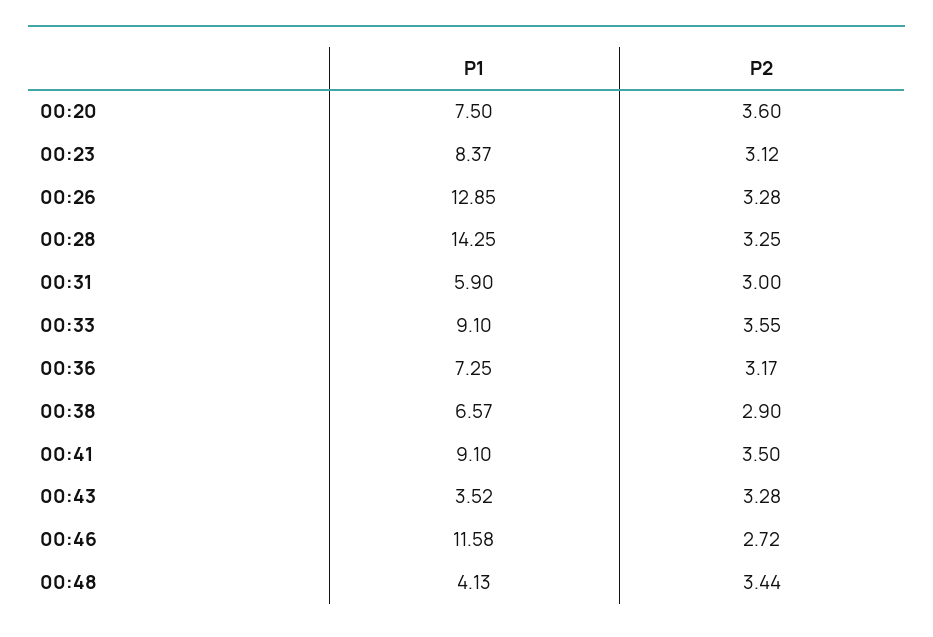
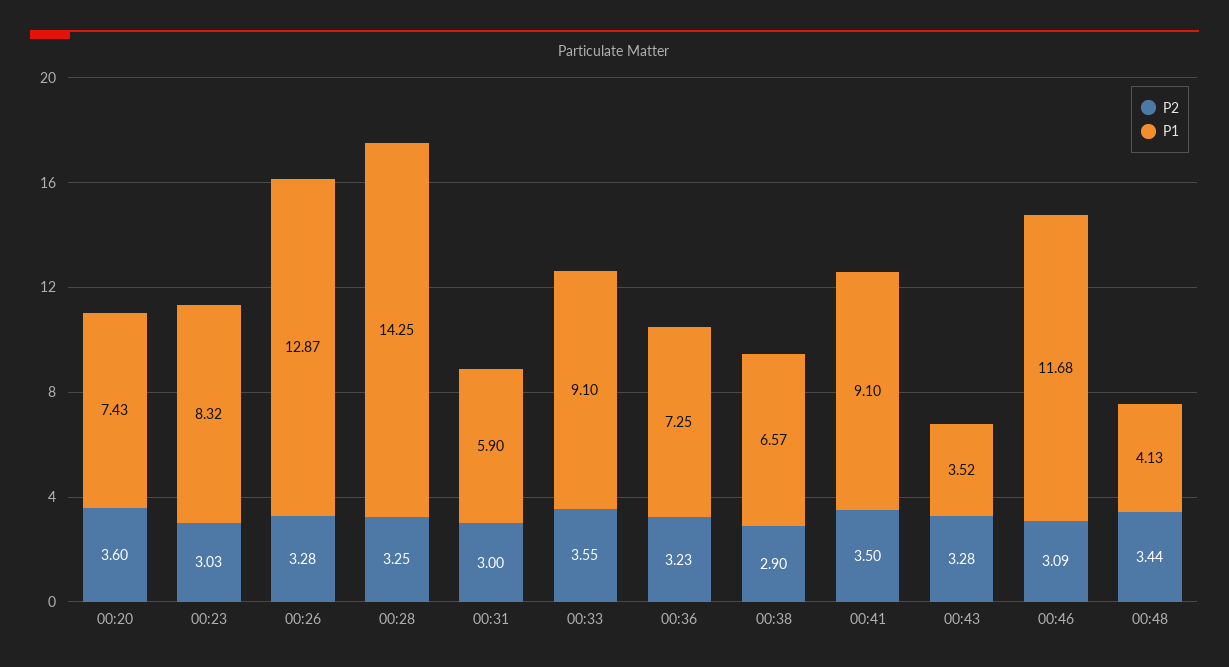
P1, 00:20: 7.5 -> 7.43
P1, 00:23: 8.37 -> 8.32
P2, 00:23: 3.12 -> 3.03
P1, 00:26: 12.85 -> 12.87
P2, 00:36: 3.17 -> 3.23
P1, 00:46: 11.58 -> 11.68
P2, 00:46: 2.72 -> 3.09

